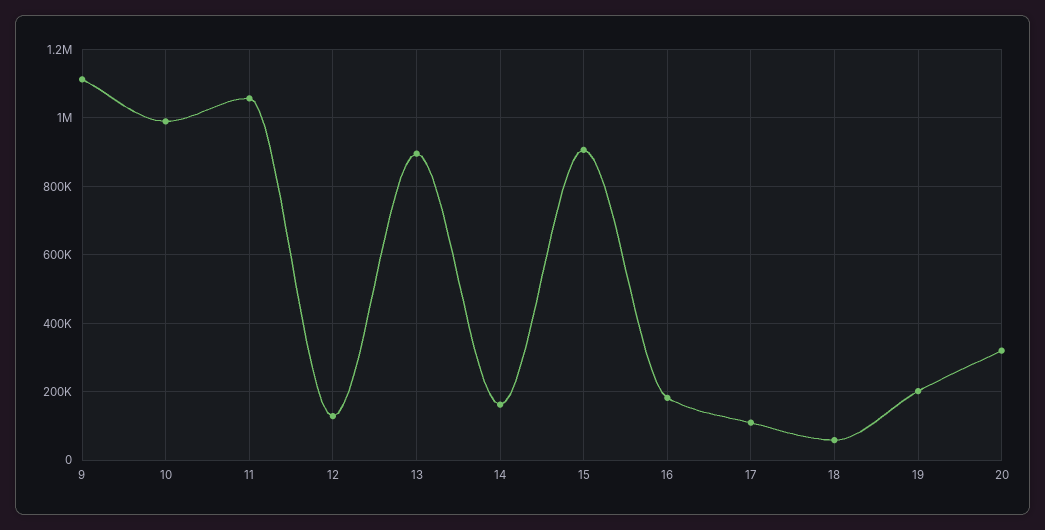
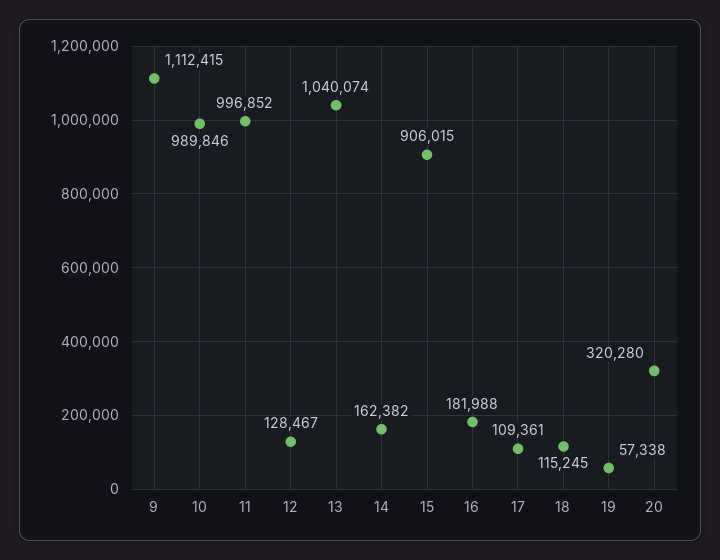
11: 1060000 -> 996852
13: 900000 -> 1040074
18: 60000 -> 115245
19: 200000 -> 57338

